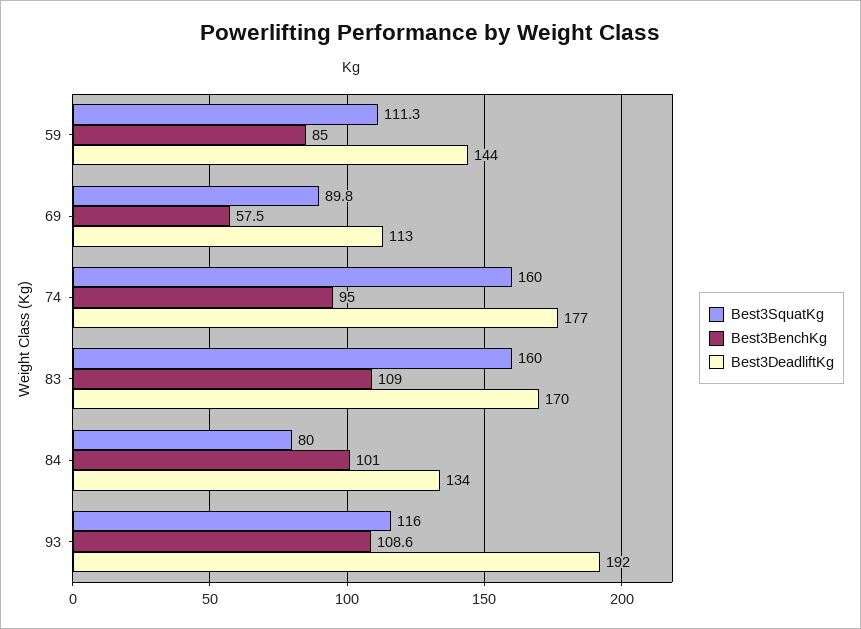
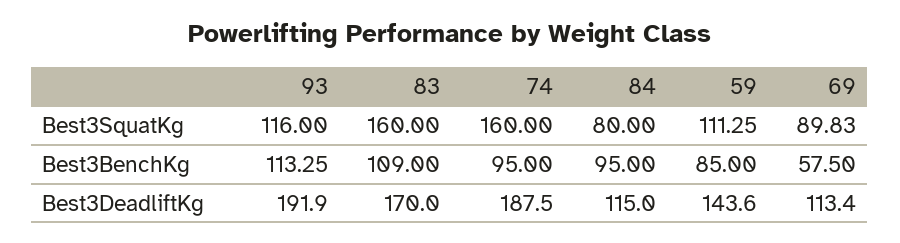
Best3DeadliftKg, 74: 177 -> 187.5
Best3BenchKg, 84: 101 -> 95
Best3DeadliftKg, 84: 134 -> 115
Best3BenchKg, 93: 108.6 -> 113.25

